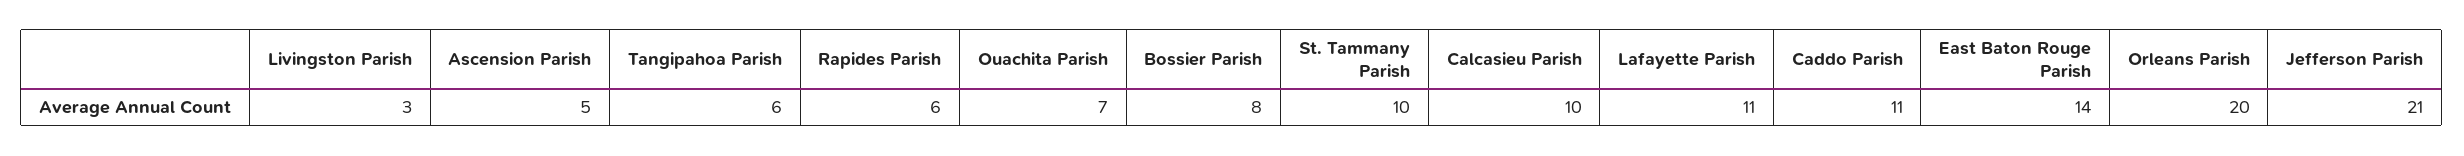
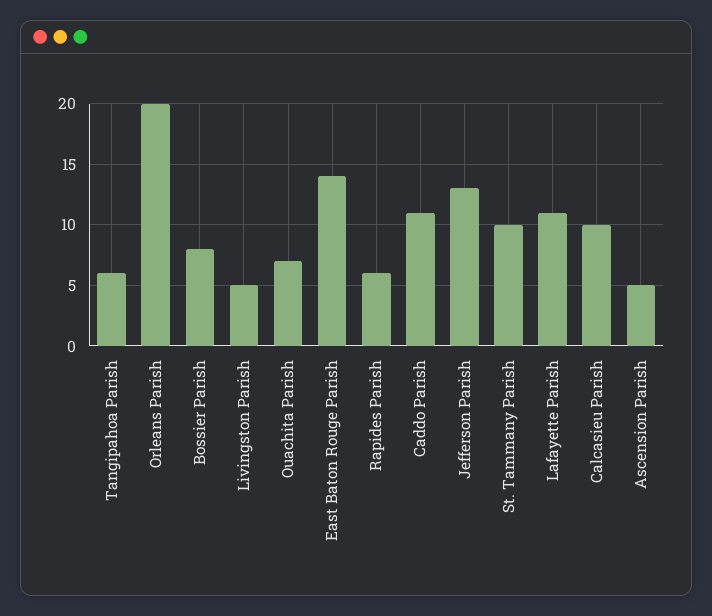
Livingston Parish: 3 -> 5
Jefferson Parish: 21 -> 13

